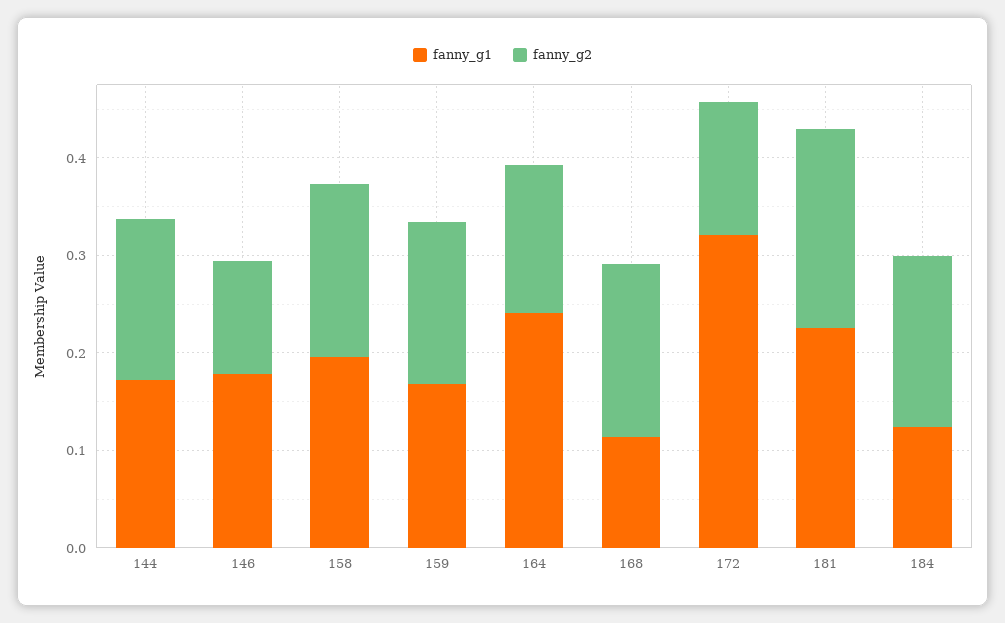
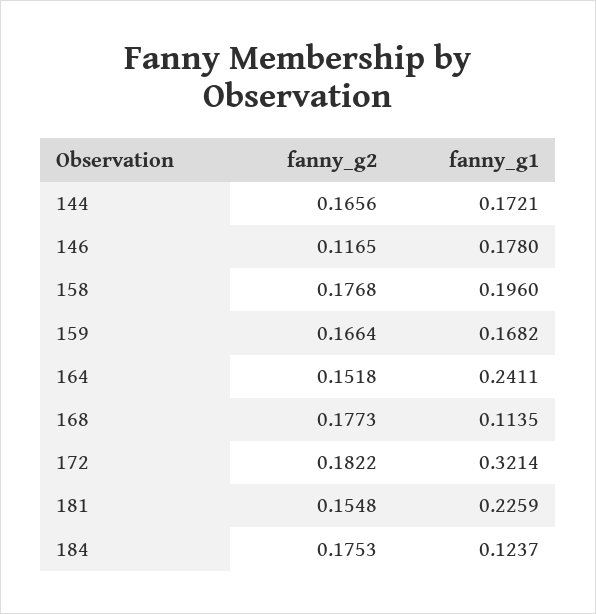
fanny_g2, 172: 0.14 -> 0.1822
fanny_g2, 181: 0.2 -> 0.1548

